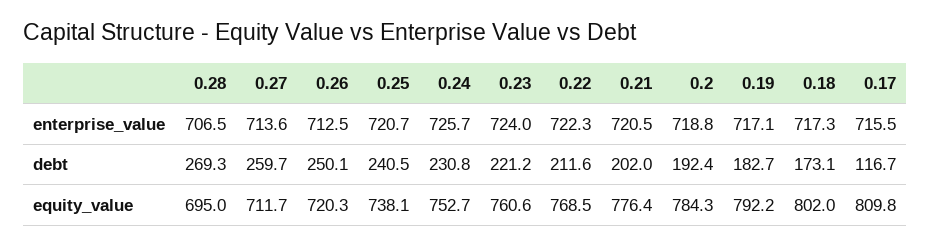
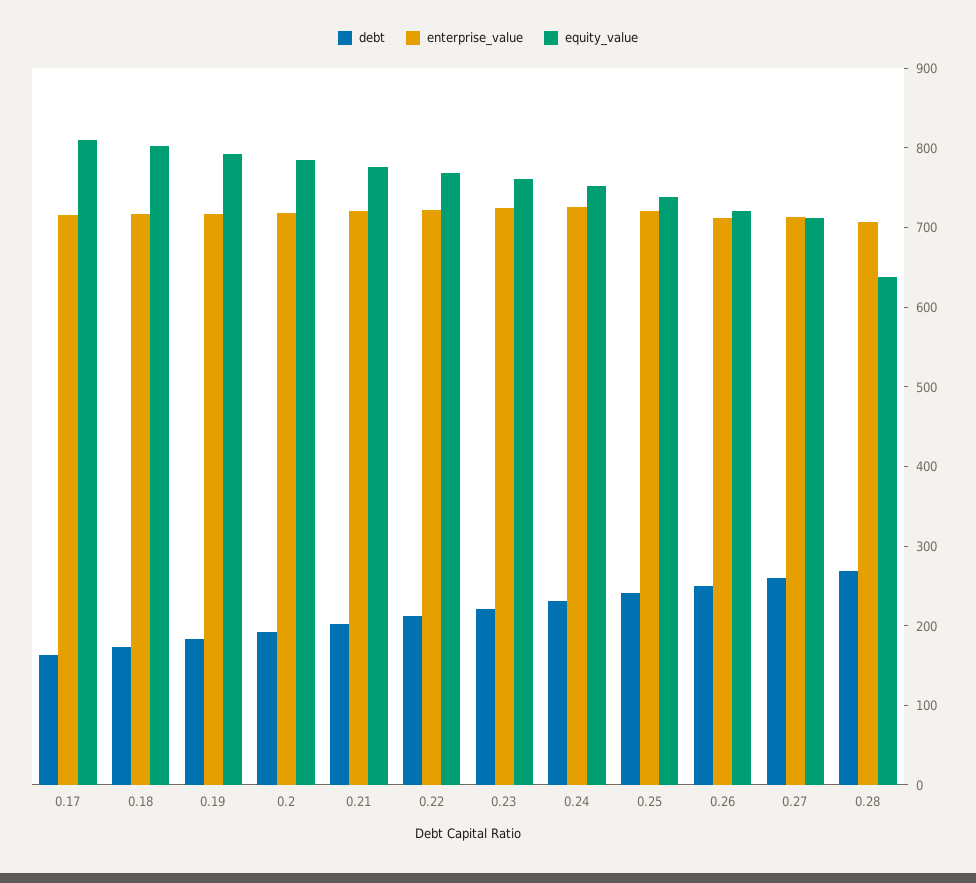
debt, 0.17: 116.7 -> 160
equity_value, 0.28: 695 -> 640

